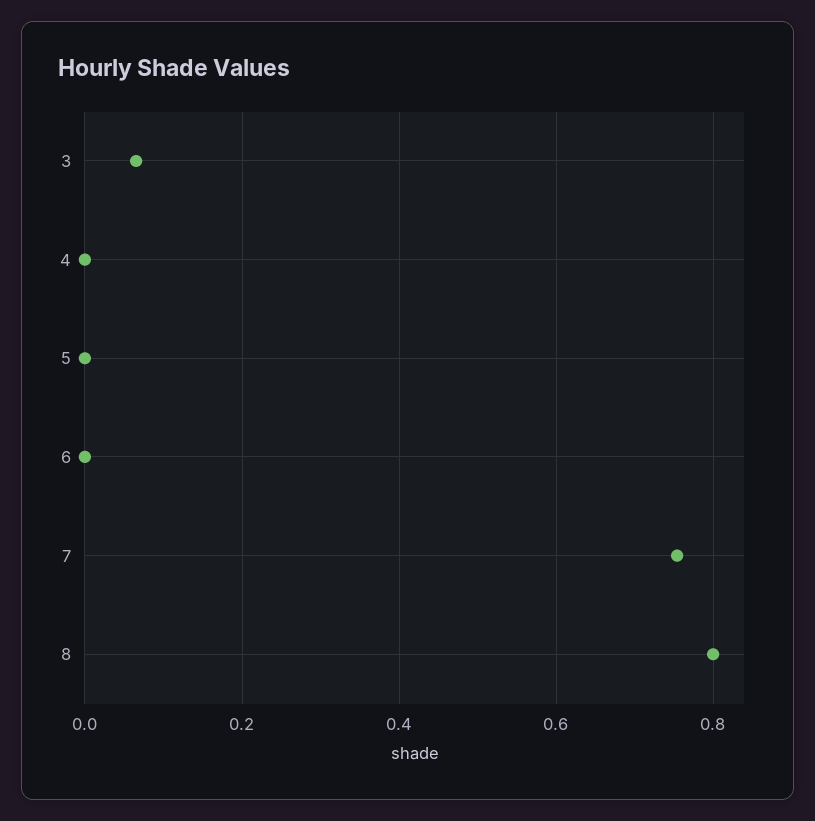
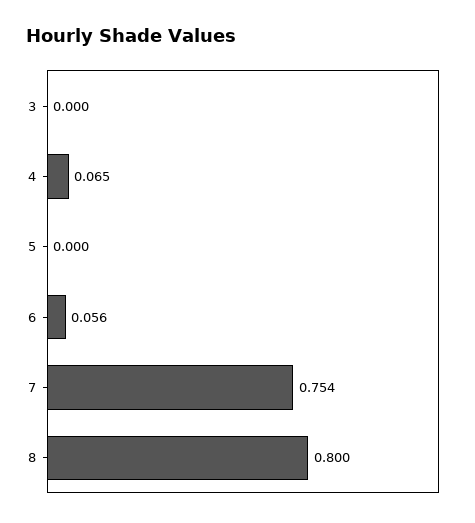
3: 0.06 -> 0
4: 0 -> 0.065
6: 0 -> 0.056

